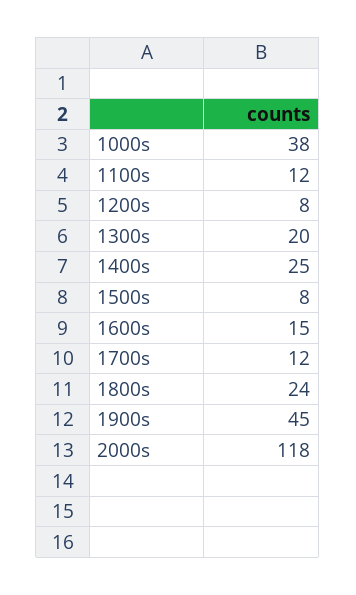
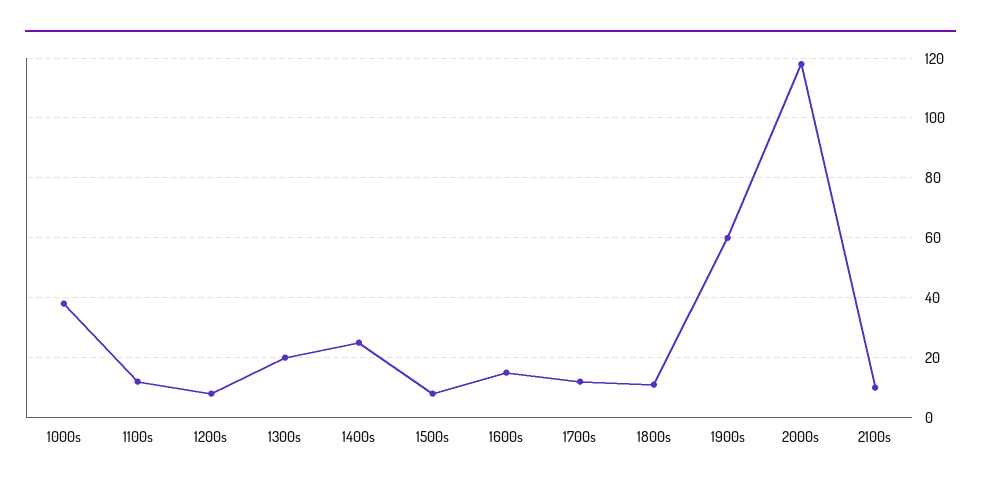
1800s: 24 -> 10
1900s: 45 -> 60
2100s: none -> 10

